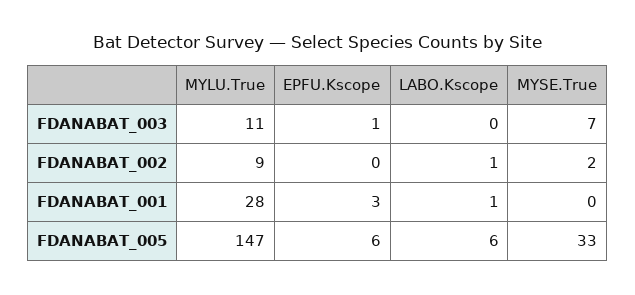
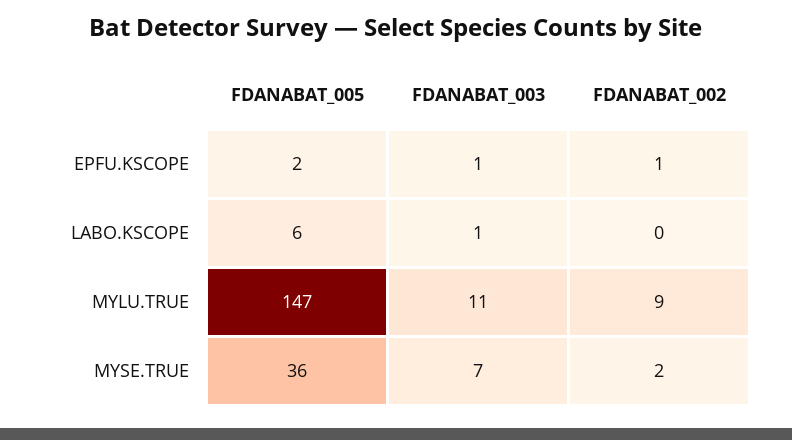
LABO.Kscope, FDANABAT_003: 0 -> 1
EPFU.Kscope, FDANABAT_002: 0 -> 1
LABO.Kscope, FDANABAT_002: 1 -> 0
MYLU.True, FDANABAT_001: 28 -> none
EPFU.Kscope, FDANABAT_001: 3 -> none
LABO.Kscope, FDANABAT_001: 1 -> none
MYSE.True, FDANABAT_001: 0 -> none
EPFU.Kscope, FDANABAT_005: 6 -> 2
MYSE.True, FDANABAT_005: 33 -> 36

